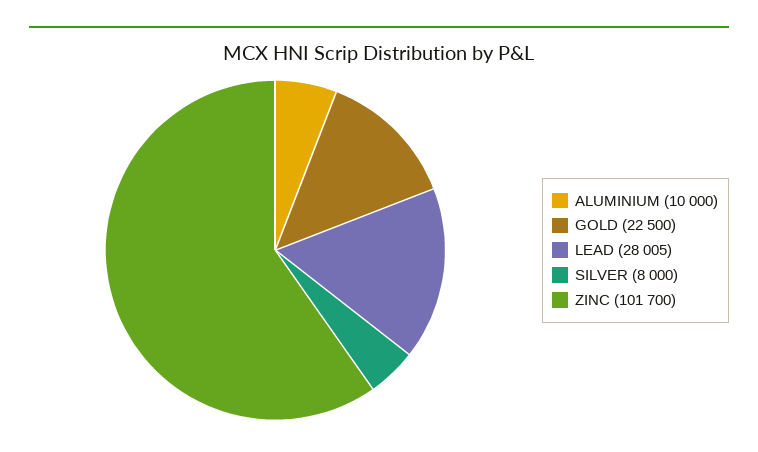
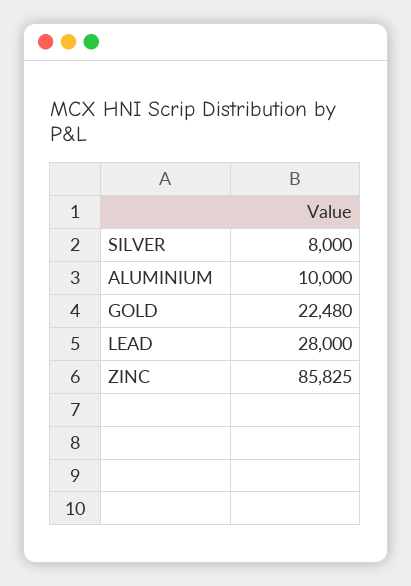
GOLD: 22500 -> 22480
LEAD: 28005 -> 28000
ZINC: 101700 -> 85825

